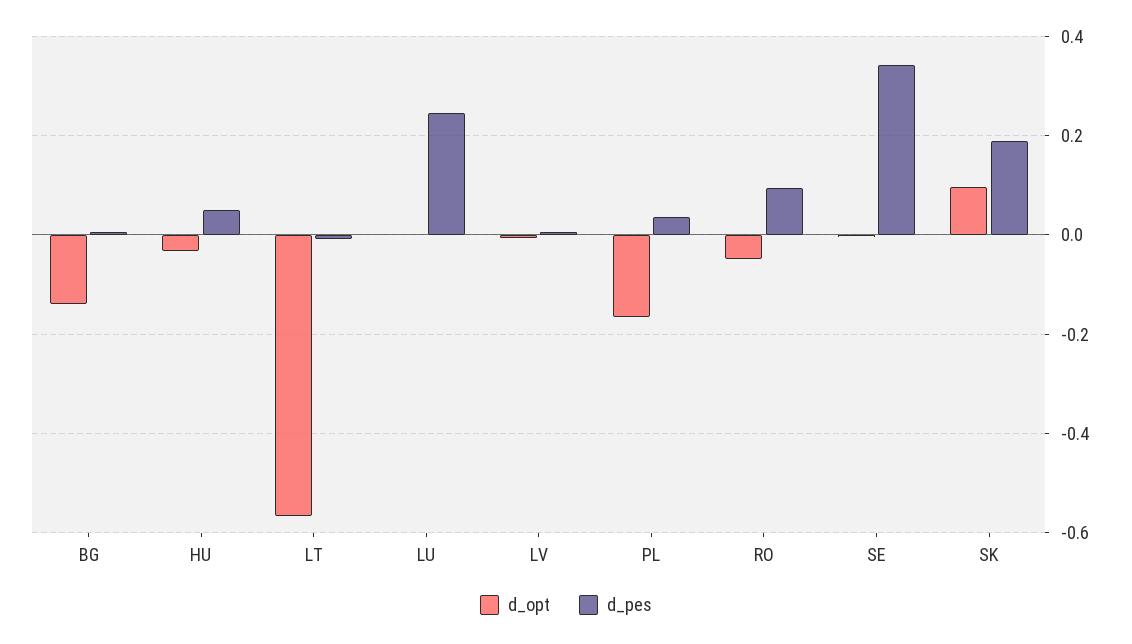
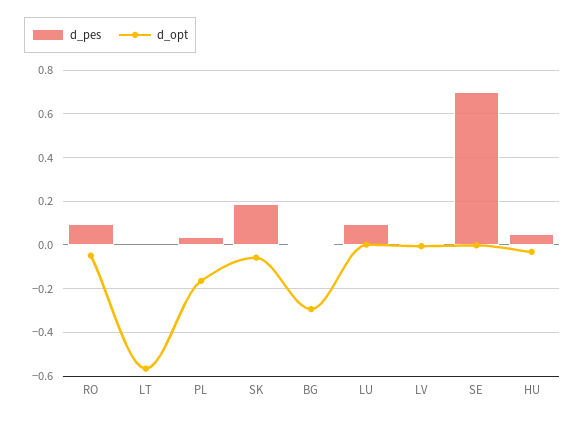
d_opt, BG: -0.14 -> -0.3
d_pes, LU: 0.24 -> 0.1
d_pes, SE: 0.34 -> 0.7
d_opt, SK: 0.1 -> -0.05

